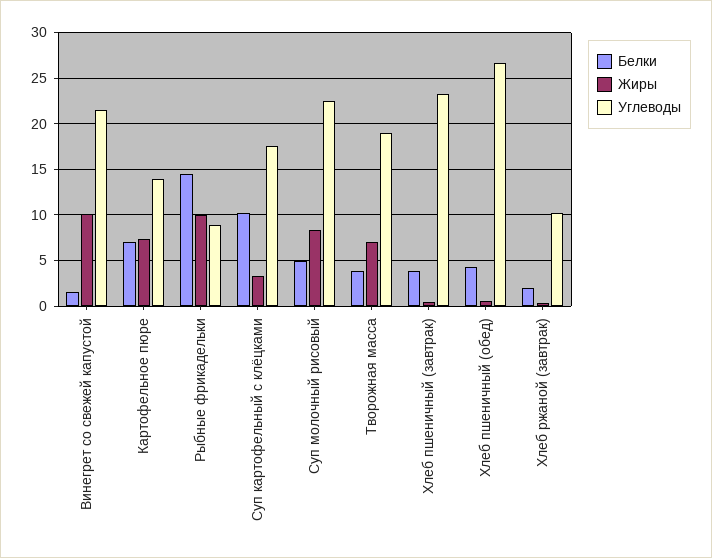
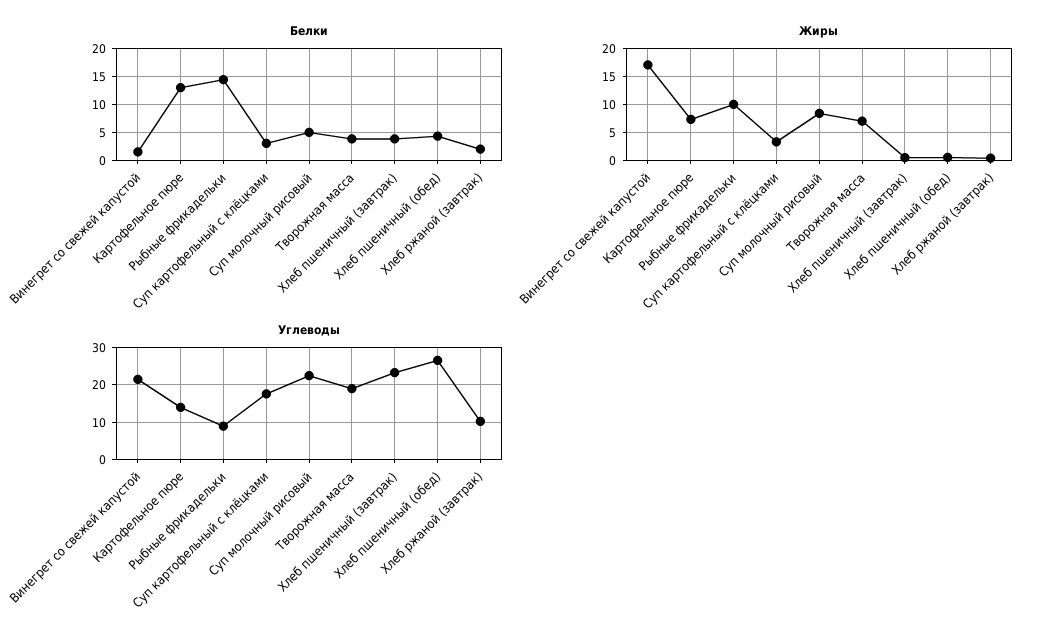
Жиры, Винегрет со свежей капустой: 10 -> 17.5
Белки, Картофельное пюре: 7 -> 12.5
Белки, Суп картофельный с клёцками: 10 -> 2.5

